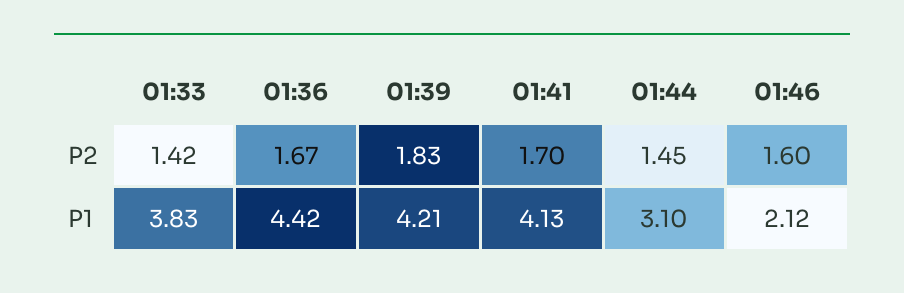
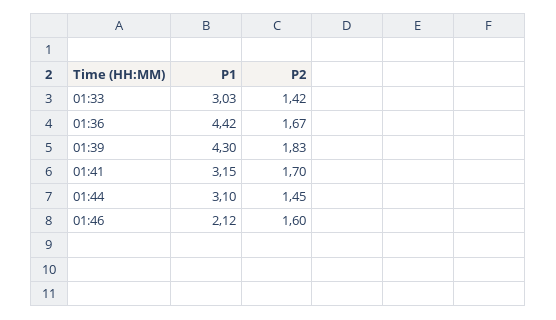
01:33, P1: 3.83 -> 3.03
01:39, P1: 4.21 -> 4.3
01:41, P1: 4.13 -> 3.15

